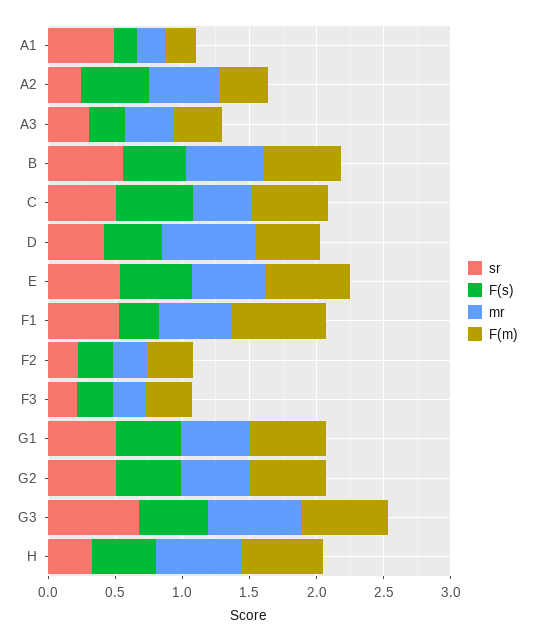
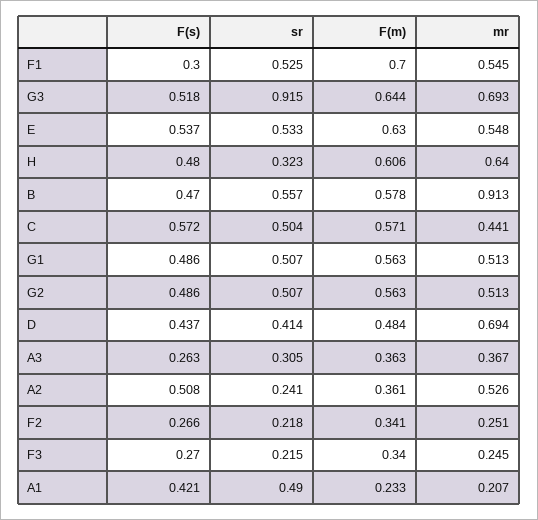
F(s), A1: 0.2 -> 0.421
mr, B: 0.6 -> 0.913
sr, G3: 0.7 -> 0.915

